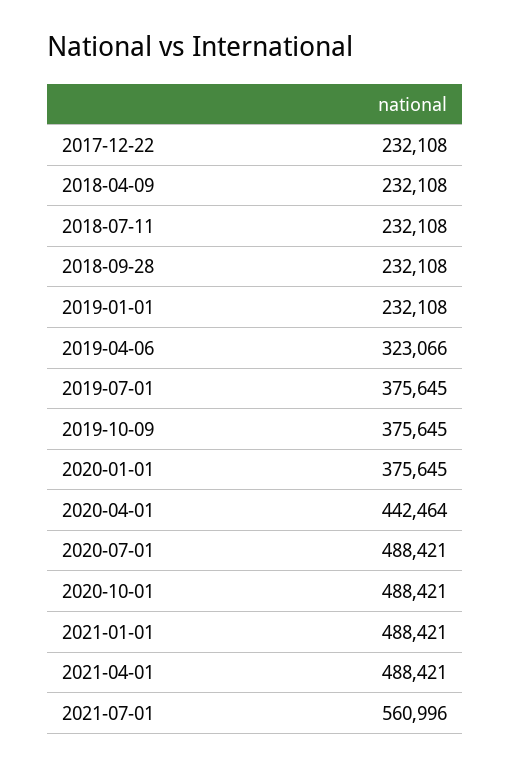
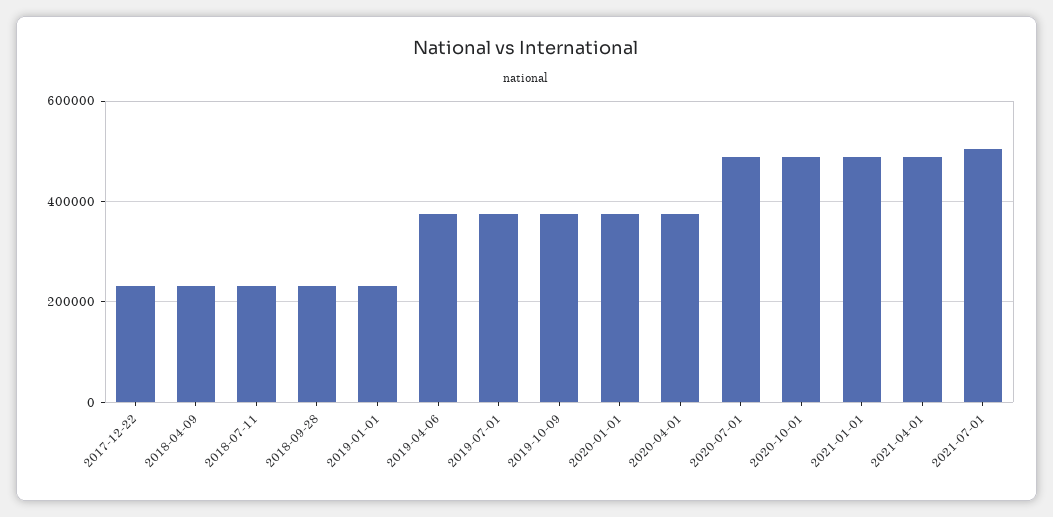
2019-04-06: 323066 -> 380000
2020-04-01: 442464 -> 380000
2021-07-01: 560996 -> 500000

